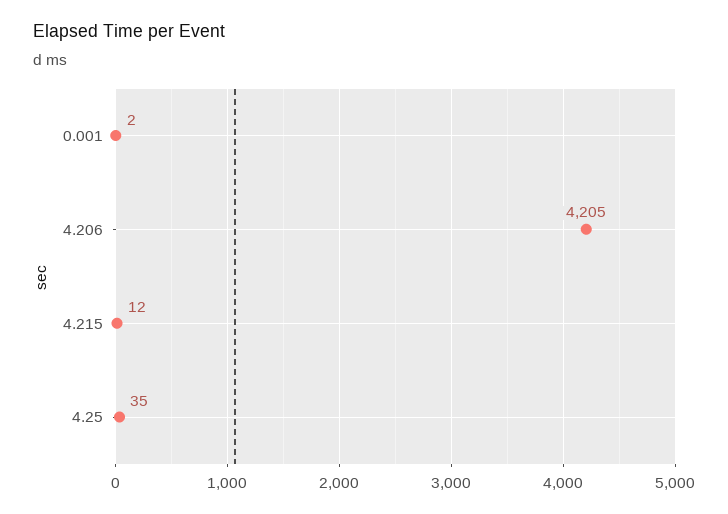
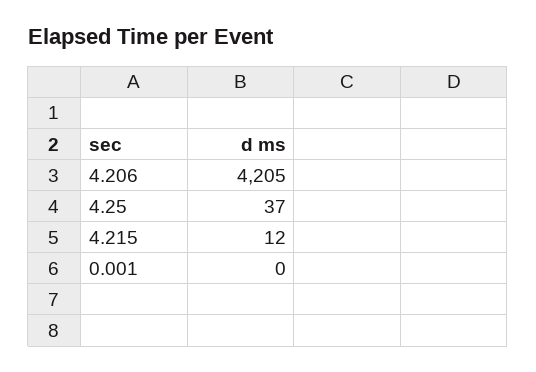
0.001: 2 -> 0
4.25: 35 -> 37

